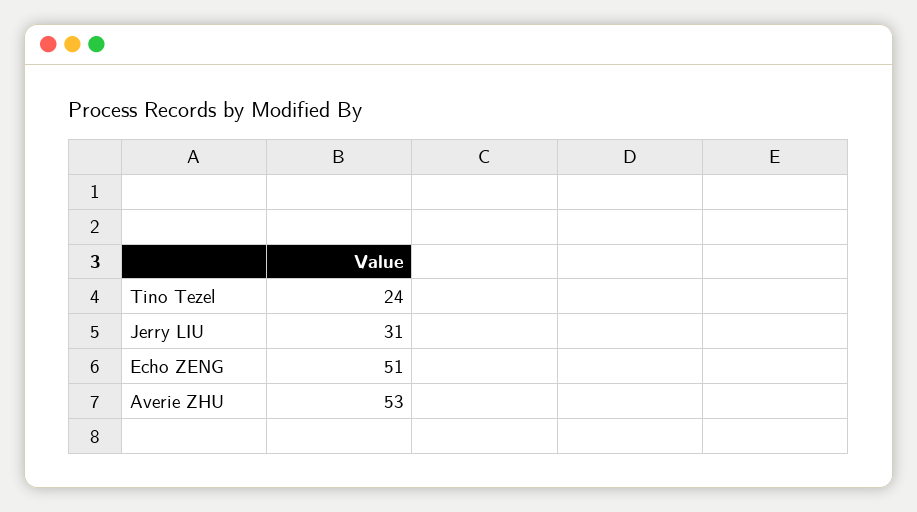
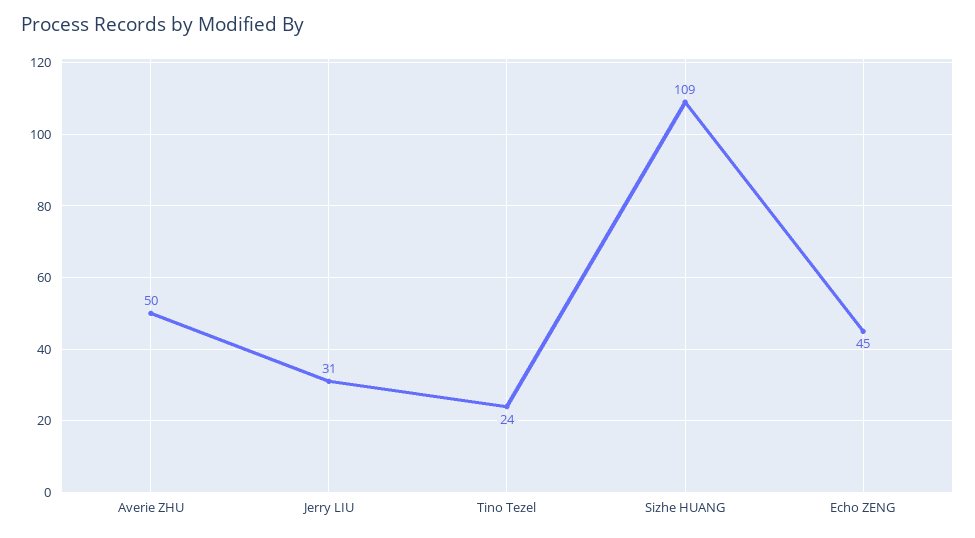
Echo ZENG: 51 -> 45
Averie ZHU: 53 -> 50
Sizhe HUANG: none -> 109

